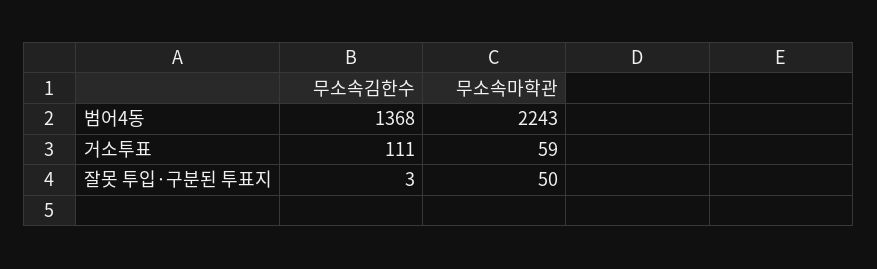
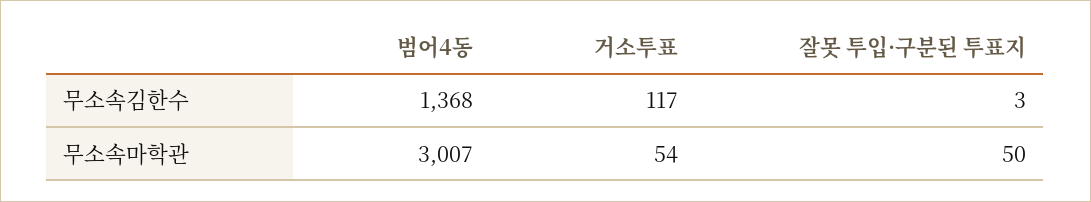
무소속마학관, 범어4동: 2243 -> 3007
무소속김한수, 거소투표: 111 -> 117
무소속마학관, 거소투표: 59 -> 54

